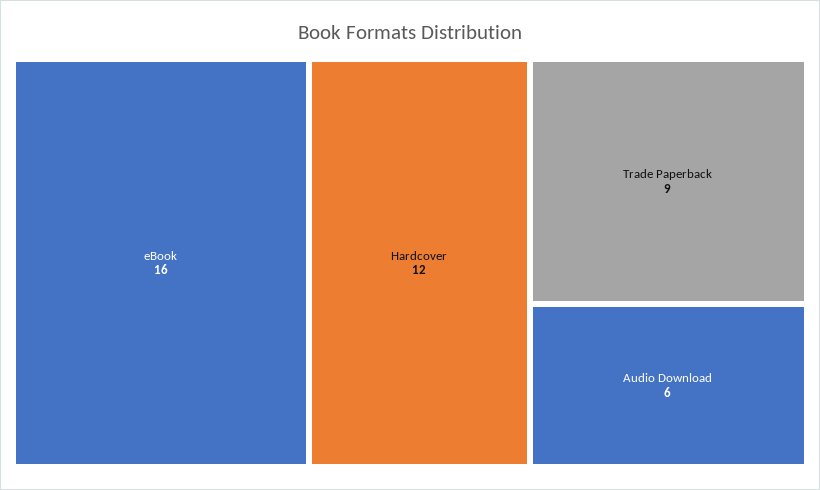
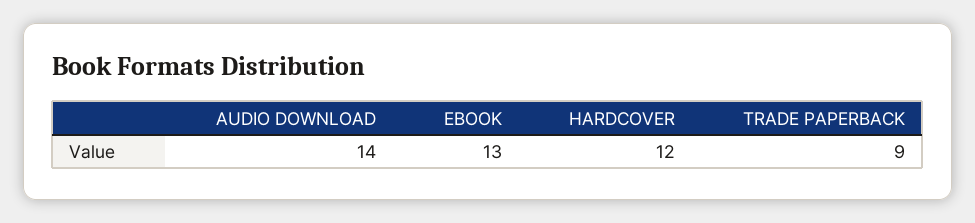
eBook: 16 -> 13
Audio Download: 6 -> 14

